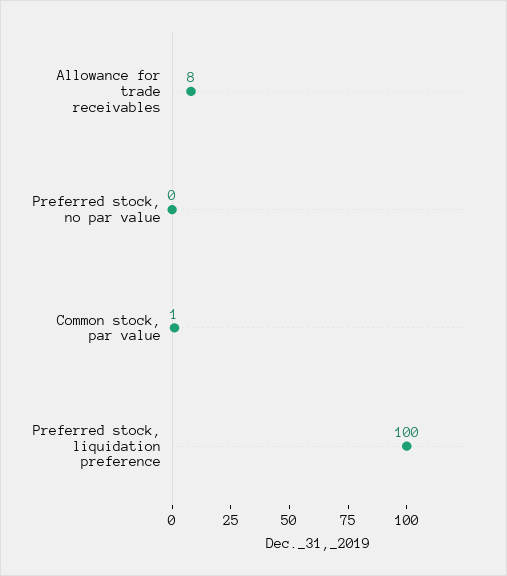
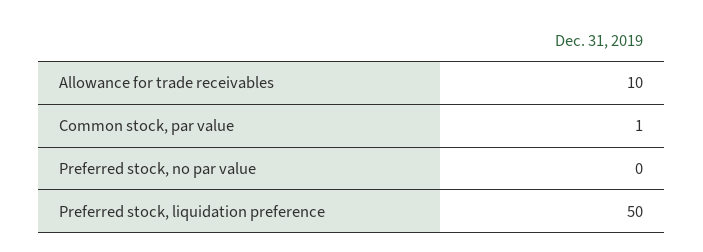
Allowance for trade receivables: 8 -> 10
Preferred stock, liquidation preference: 100 -> 50

